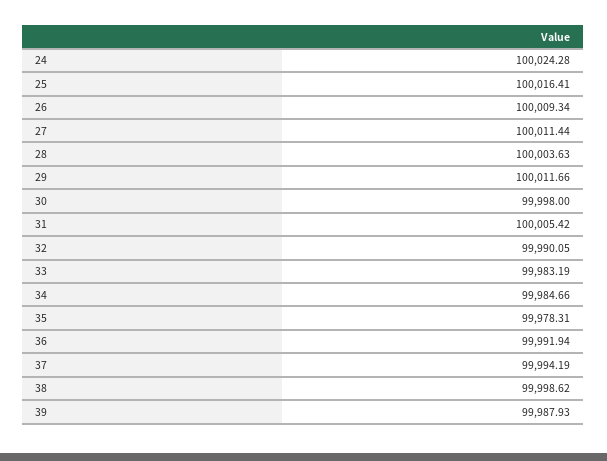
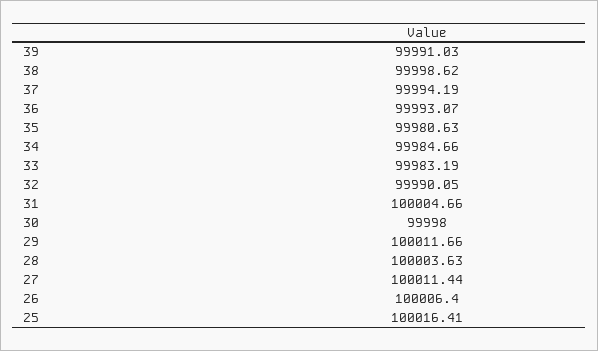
24: 100024.28 -> none
26: 100009.34 -> 100006.4
31: 100005.42 -> 100004.66
35: 99978.31 -> 99980.63
36: 99991.94 -> 99993.07
39: 99987.93 -> 99991.03

